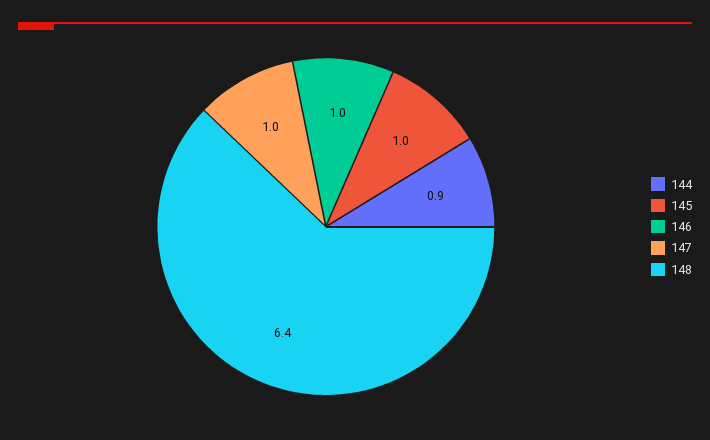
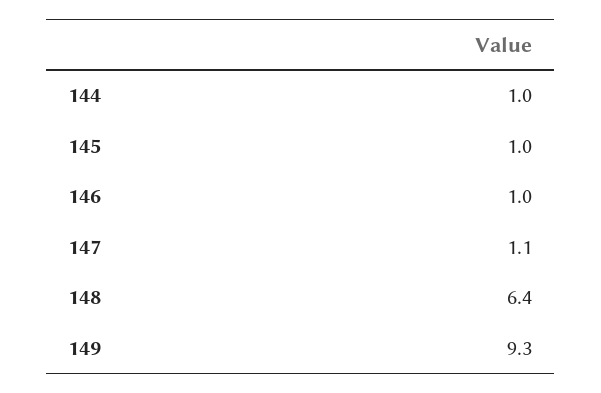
144: 0.9 -> 1
147: 1 -> 1.1
149: none -> 9.3

